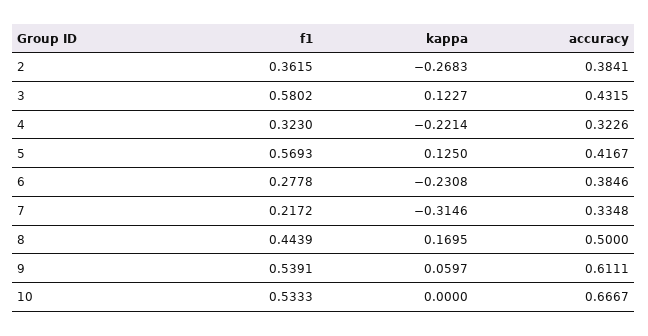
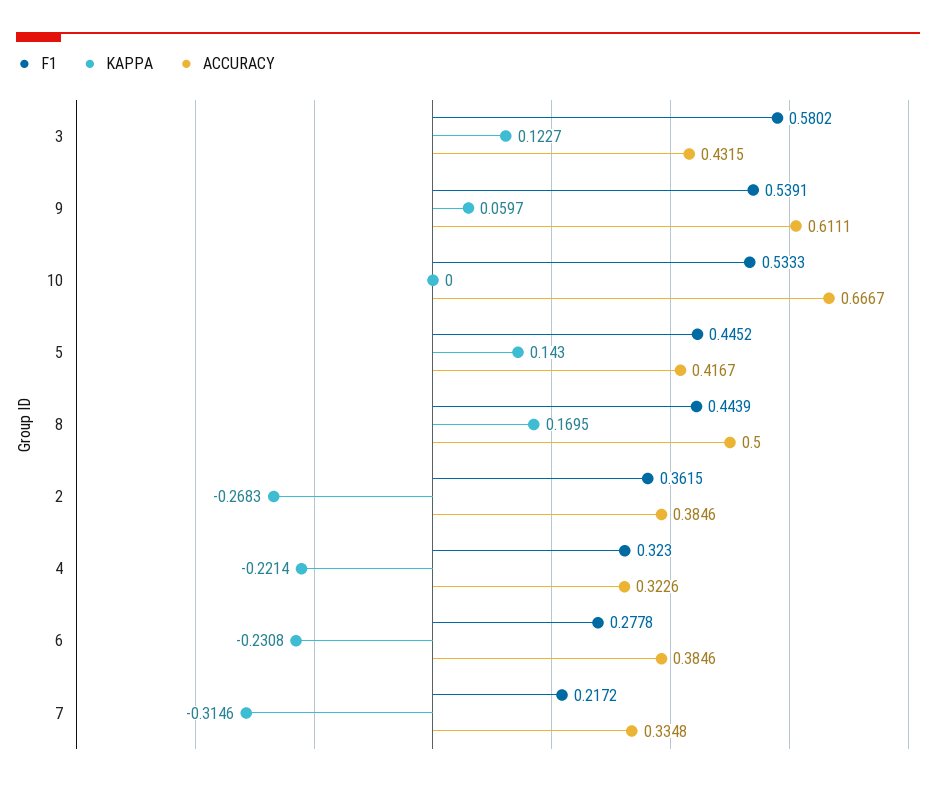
accuracy, 2: 0.3841 -> 0.3846
f1, 5: 0.5693 -> 0.4452
kappa, 5: 0.125 -> 0.143

